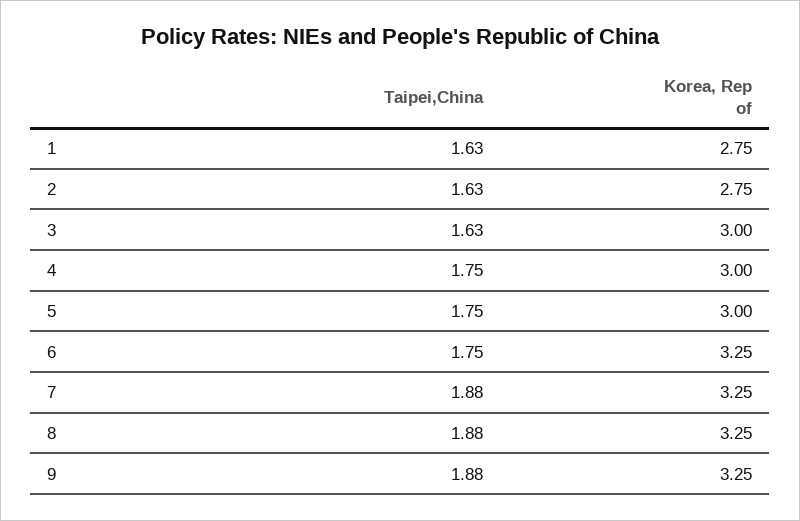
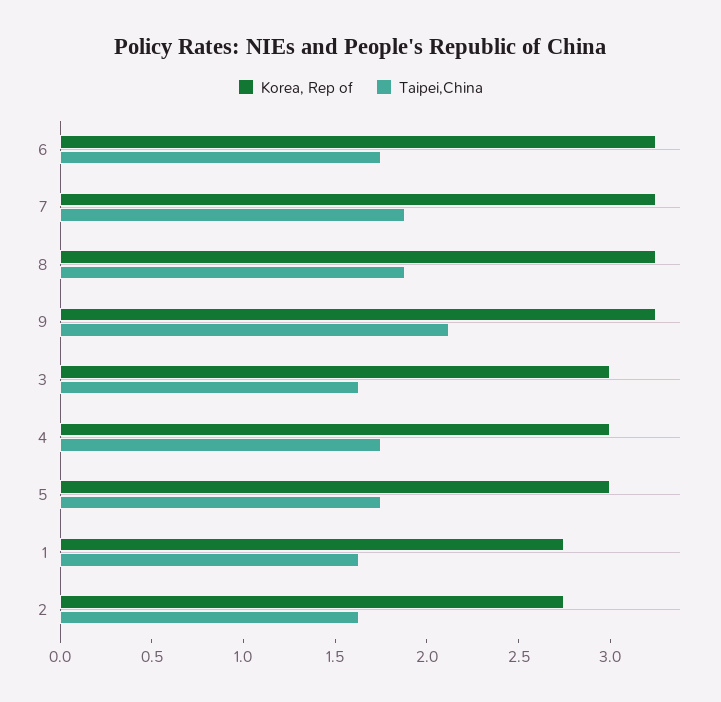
Taipei,China, 9: 1.88 -> 2.1

